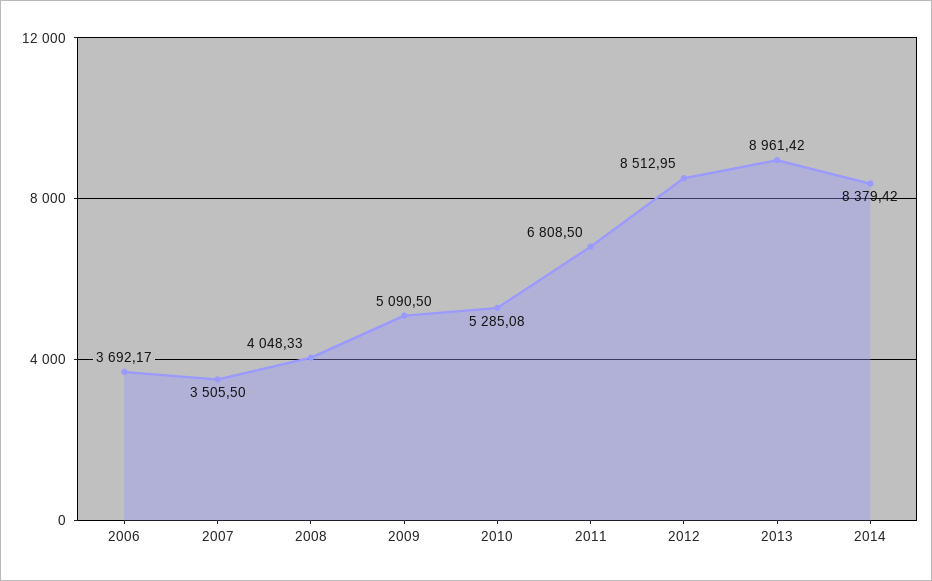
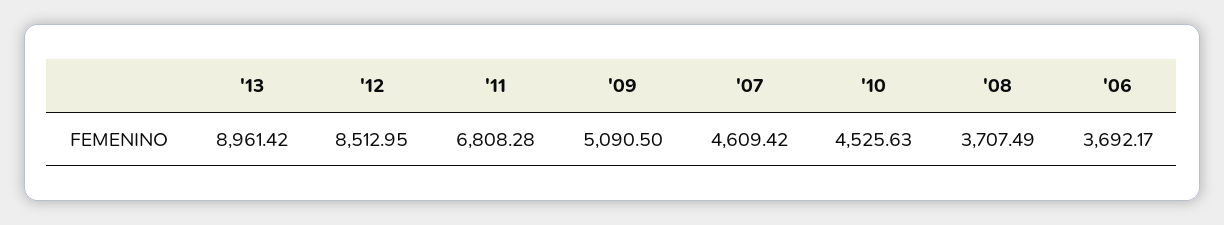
2007: 3505.5 -> 4609.42
2008: 4048.33 -> 3707.49
2010: 5285.08 -> 4525.63
2011: 6808.5 -> 6808.28
2014: 8379.42 -> none

